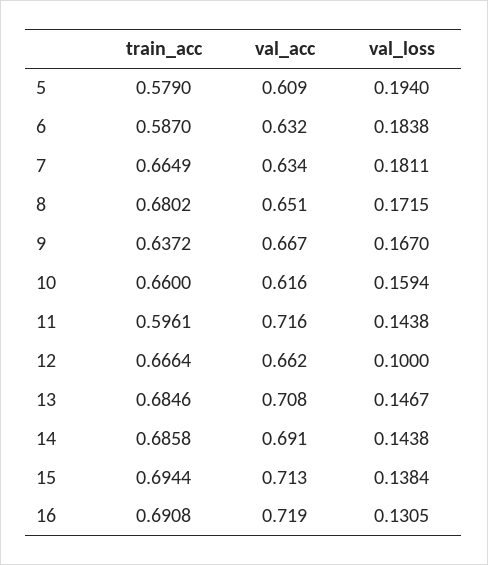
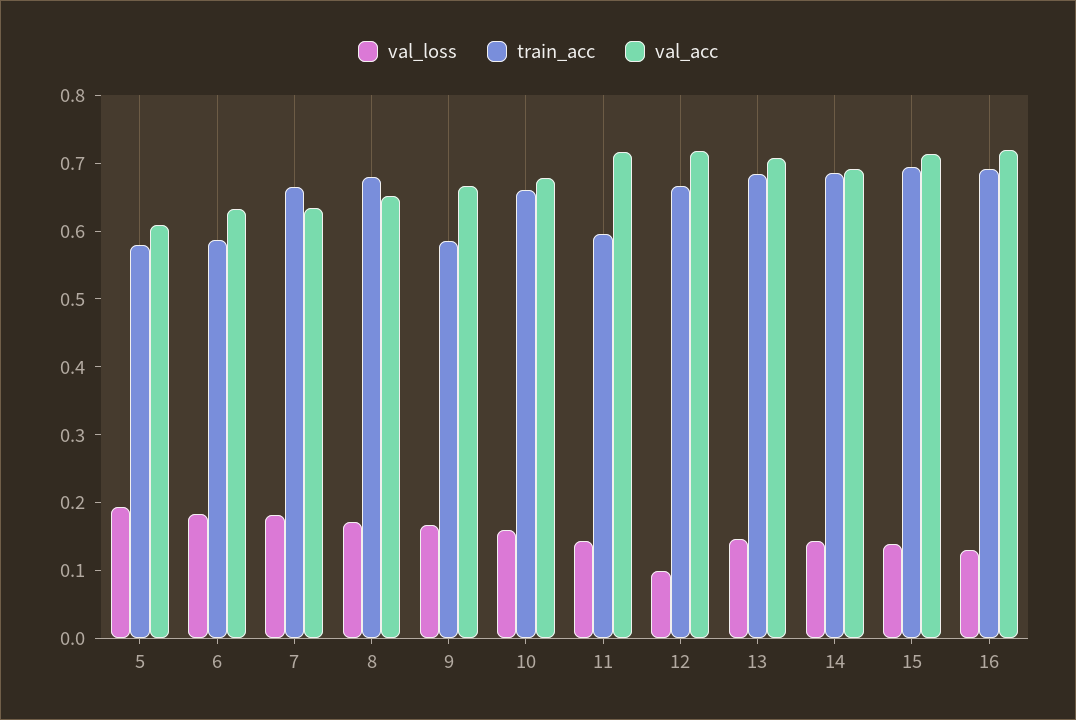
train_acc, 9: 0.6372 -> 0.58
val_acc, 10: 0.616 -> 0.68
val_acc, 12: 0.662 -> 0.72

